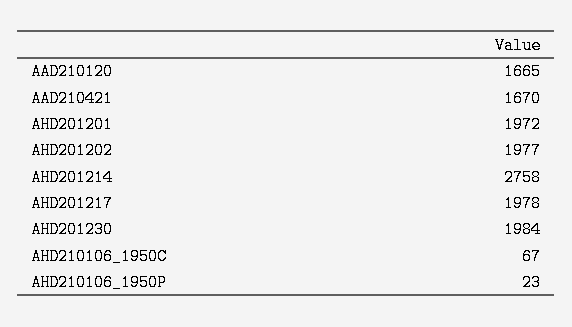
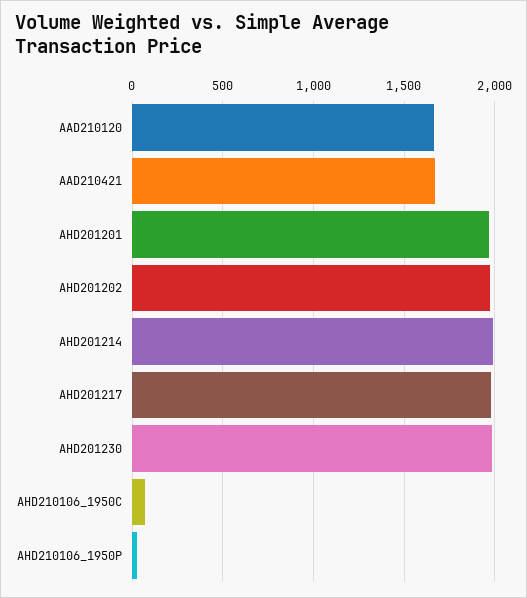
AHD201214: 2758 -> 2000

